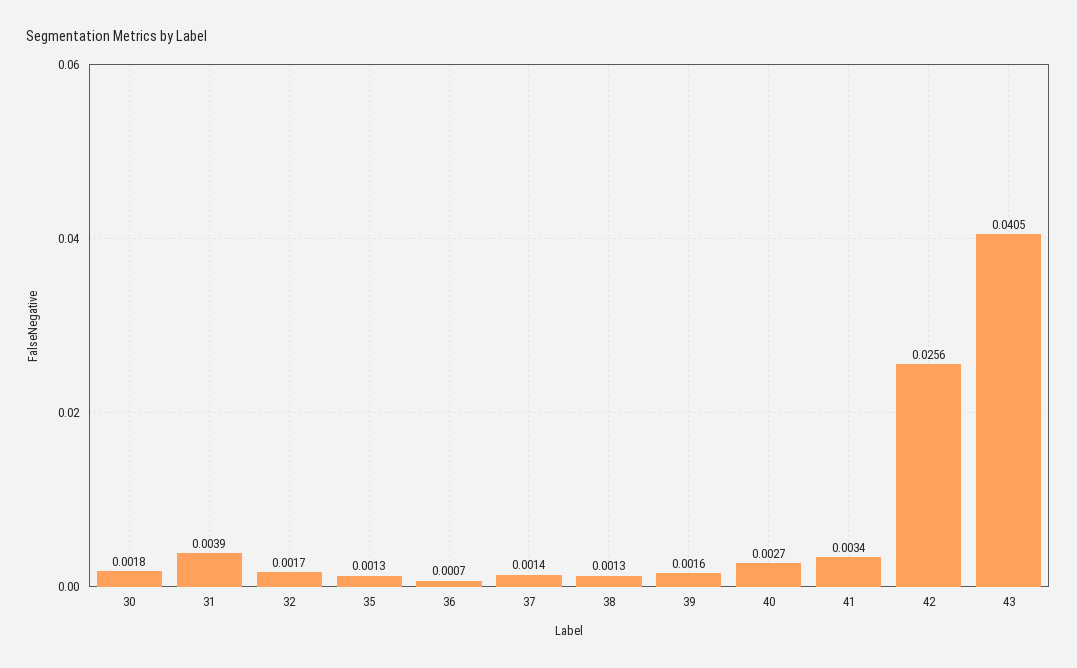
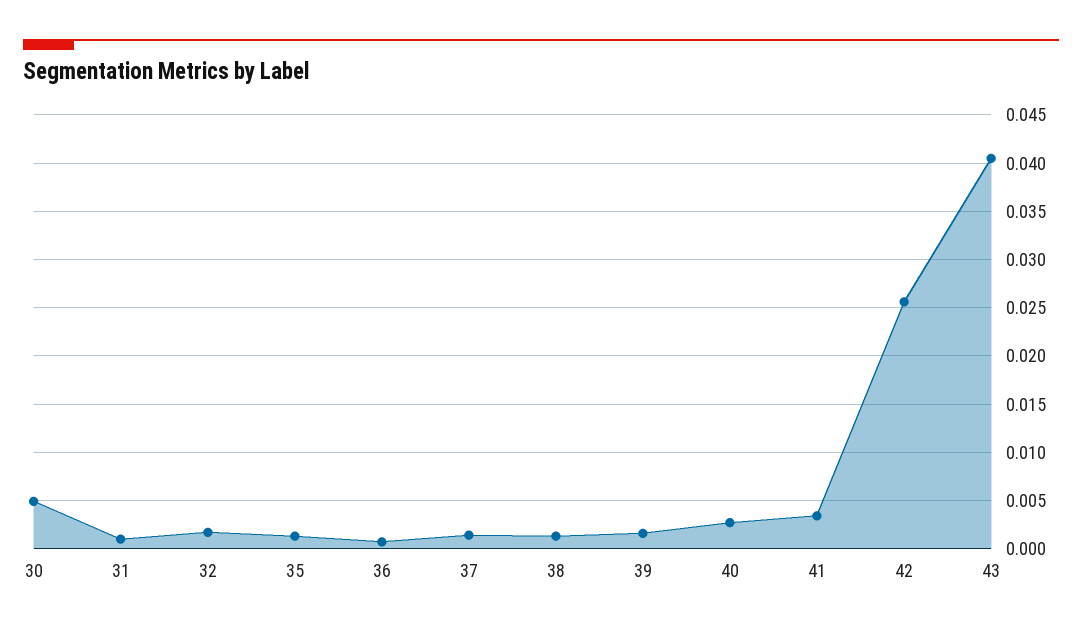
30: 0.0018 -> 0.005
31: 0.0039 -> 0.001

